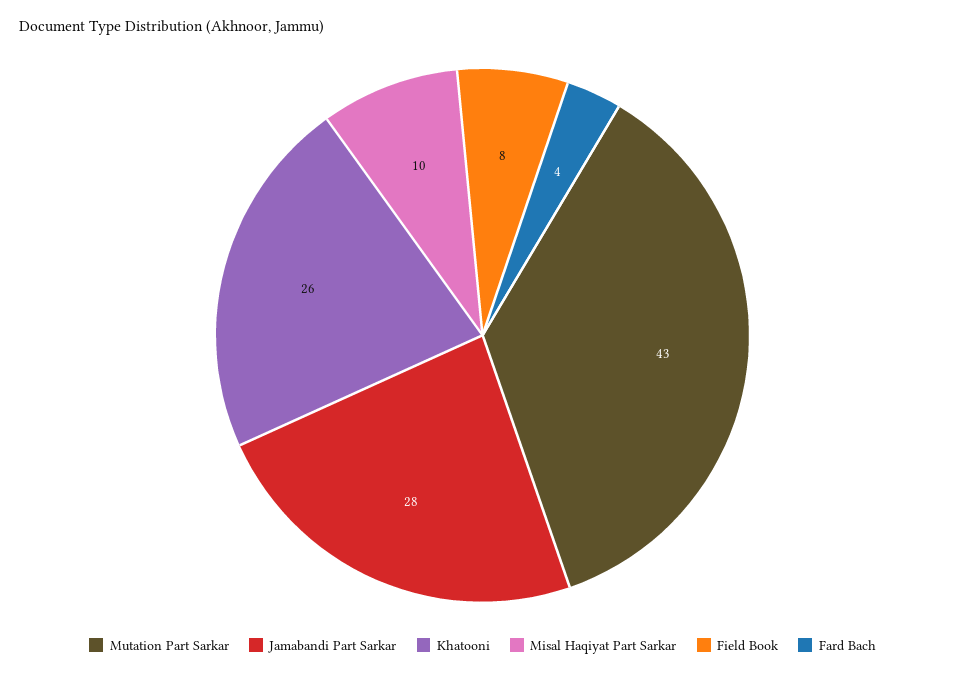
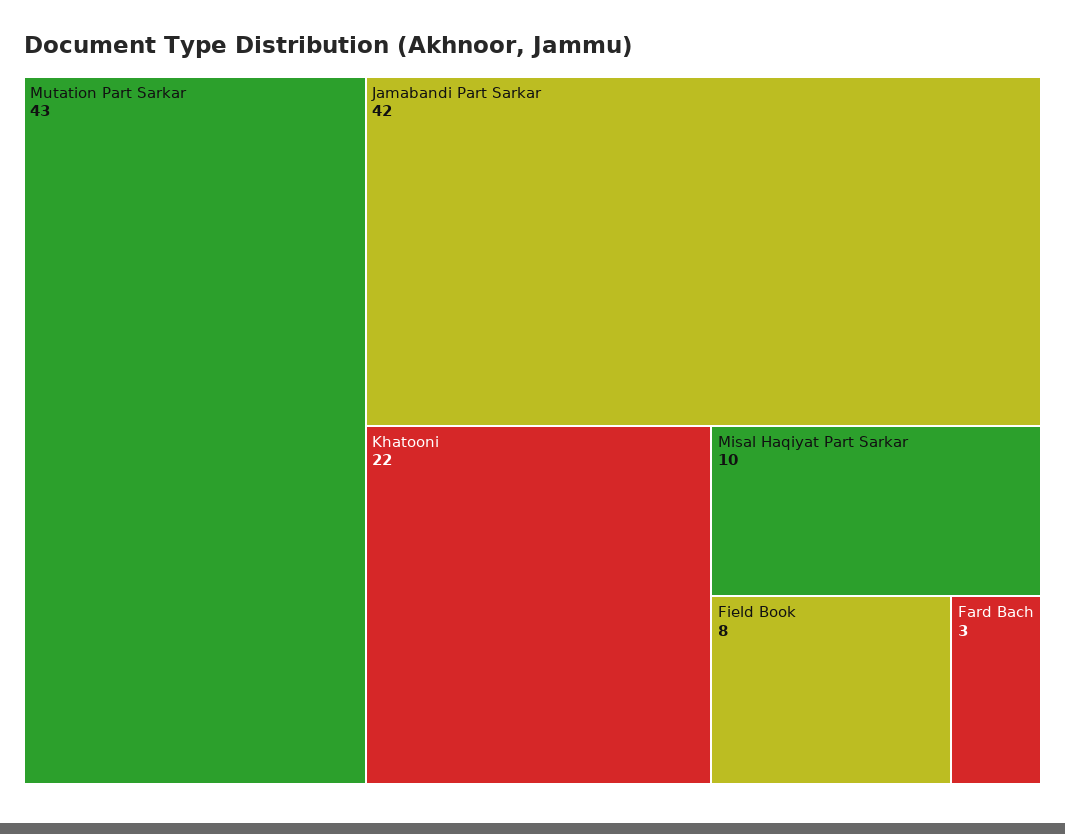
Jamabandi Part Sarkar: 28 -> 42
Khatooni: 26 -> 22
Fard Bach: 4 -> 3

